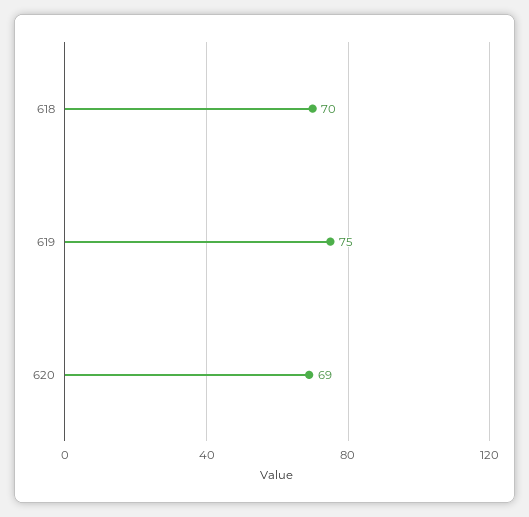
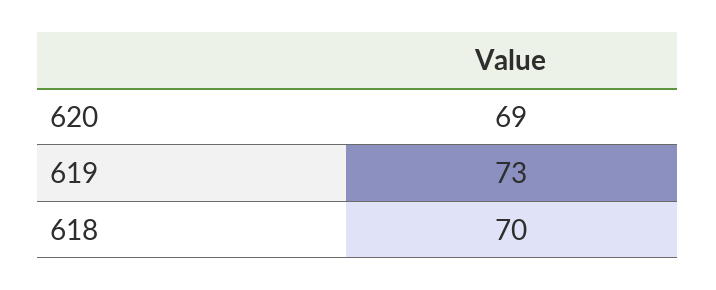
619: 75 -> 73

